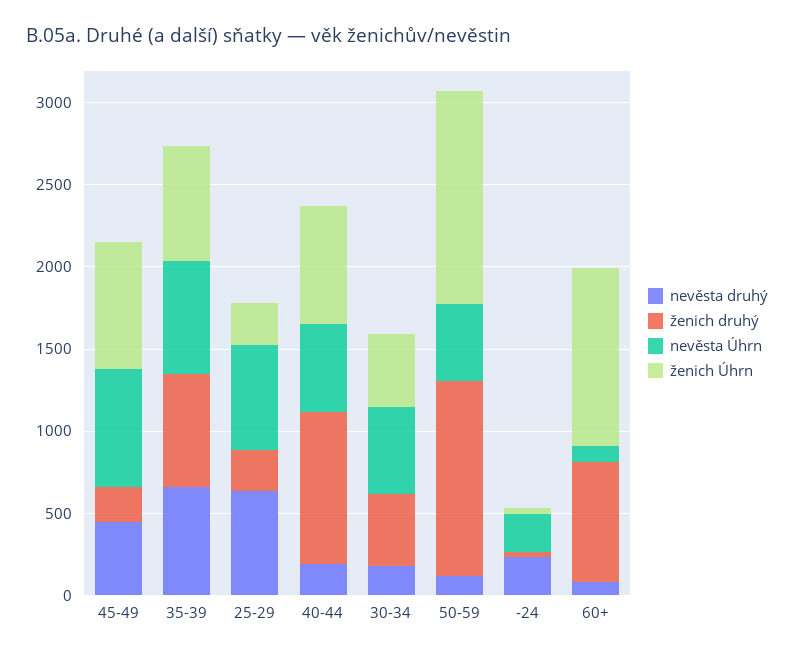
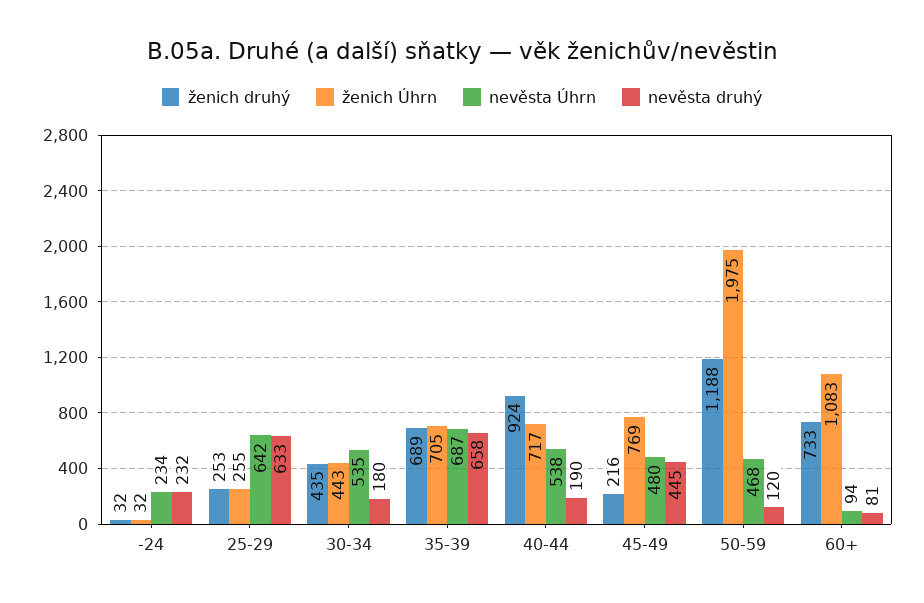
nevěsta Úhrn, 45-49: 700 -> 480
ženich Úhrn, 50-59: 1300 -> 1975

